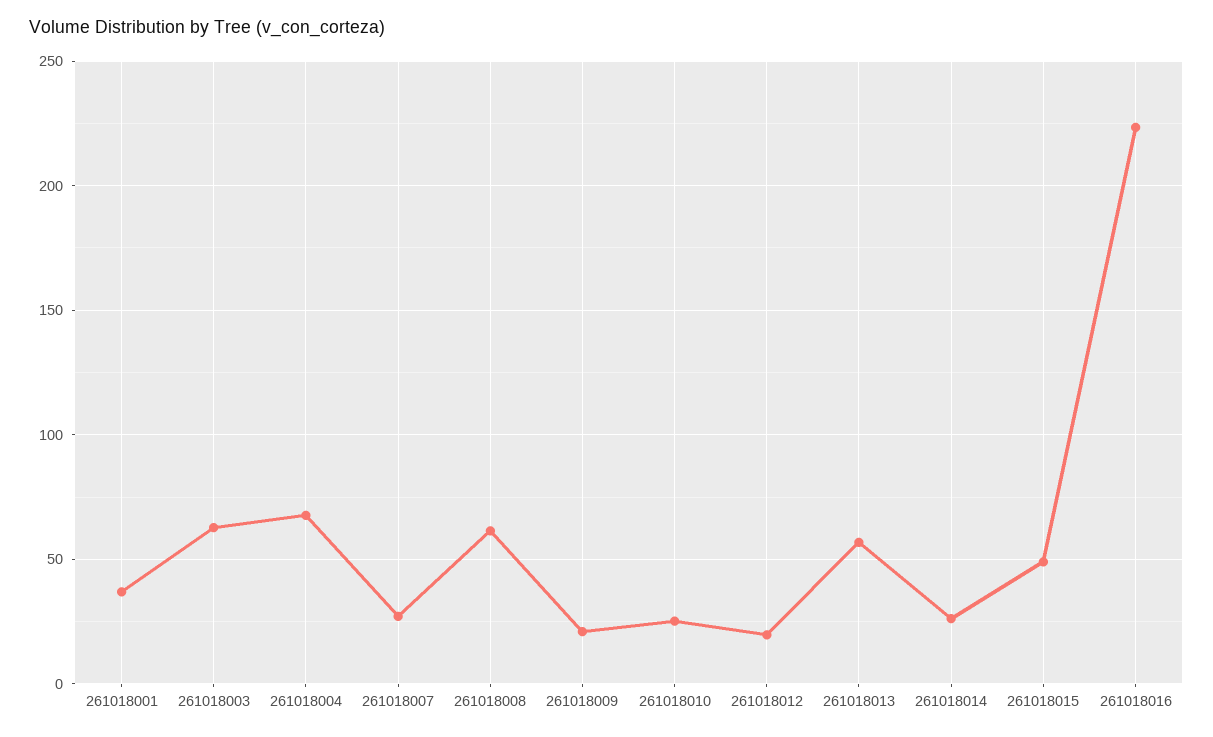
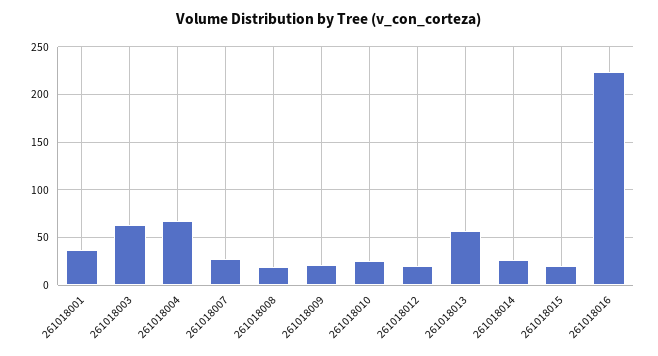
261018008: 60 -> 20
261018015: 50 -> 20

